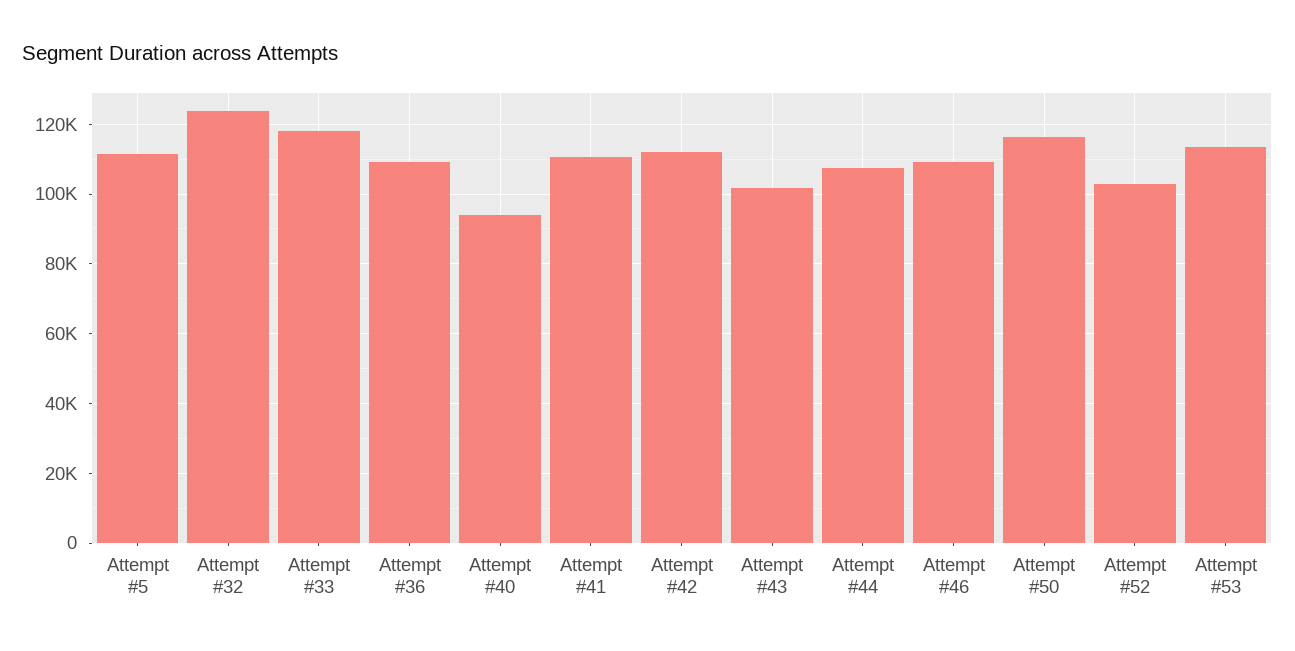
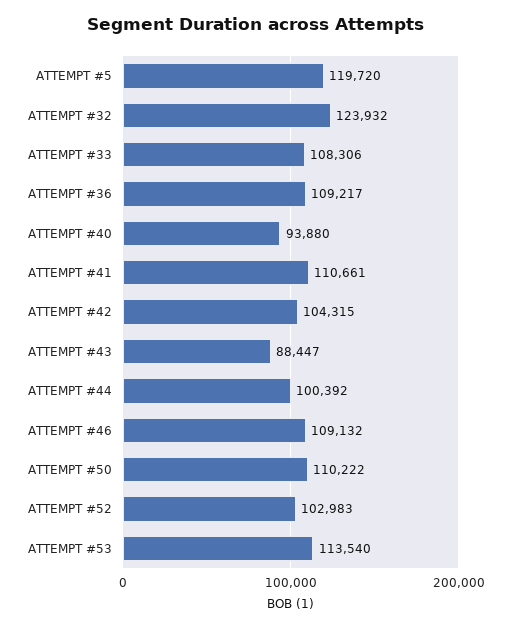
Attempt #5: 112000 -> 119720
Attempt #33: 118000 -> 108306
Attempt #42: 112000 -> 104315
Attempt #43: 102000 -> 88447
Attempt #44: 108000 -> 100392
Attempt #50: 116000 -> 110222

